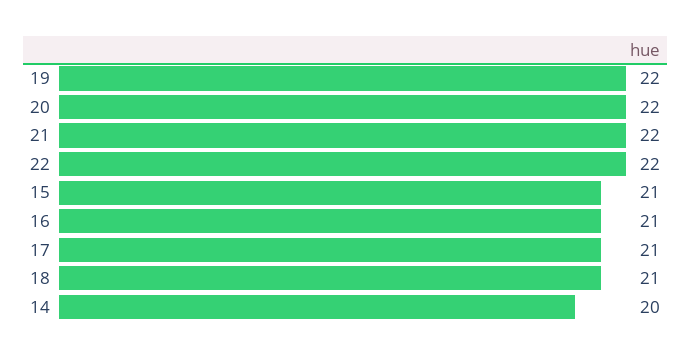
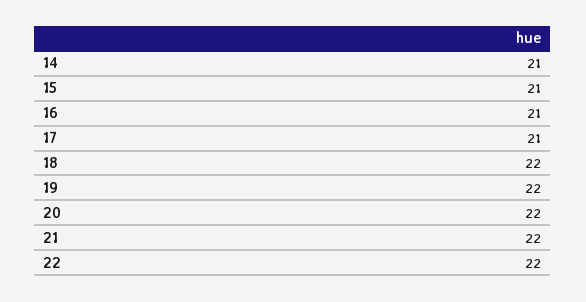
18: 21 -> 22
14: 20 -> 21

